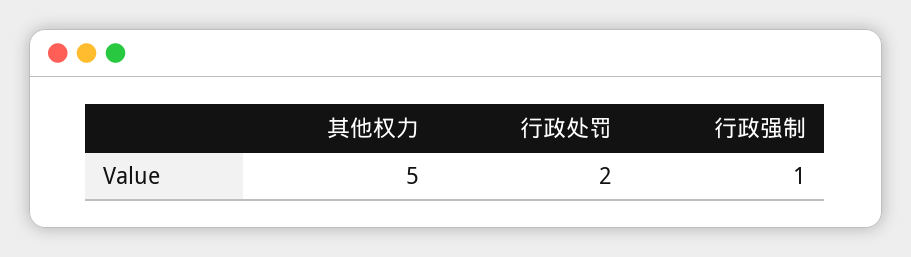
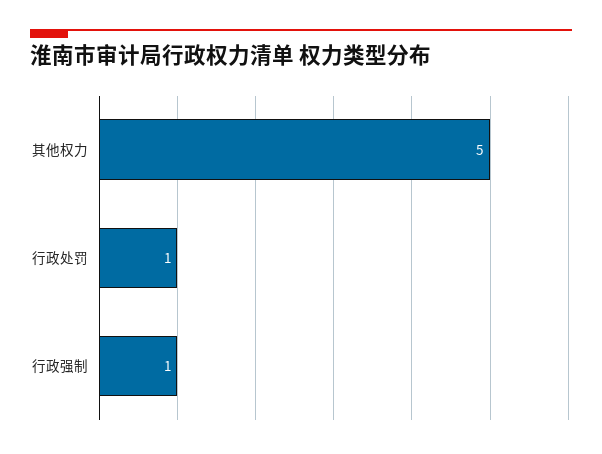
行政处罚: 2 -> 1

